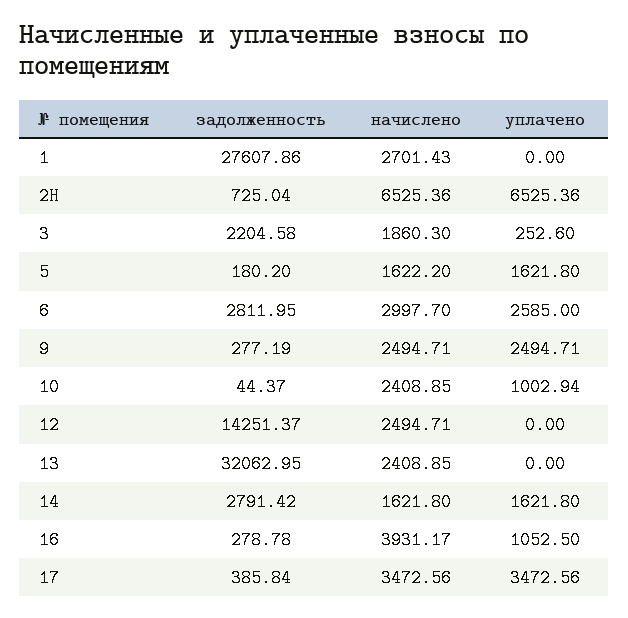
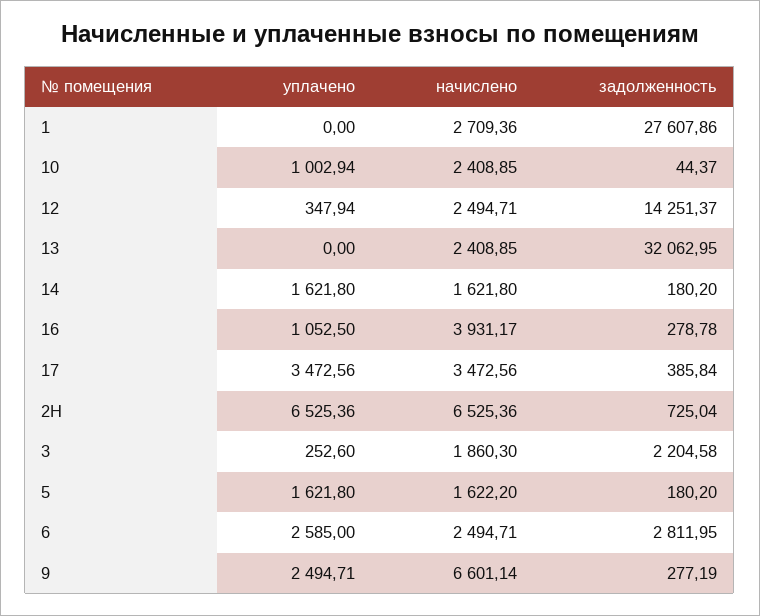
начислено, 1: 2701.43 -> 2709.36
начислено, 6: 2997.7 -> 2494.71
начислено, 9: 2494.71 -> 6601.14
уплачено, 12: 0 -> 347.94
задолженность, 14: 2791.42 -> 180.2

